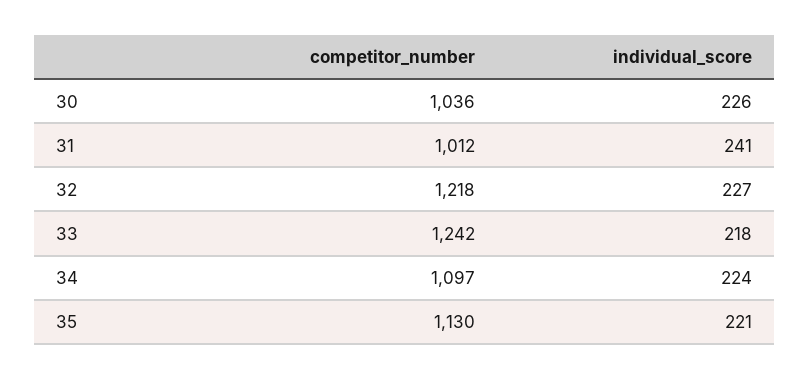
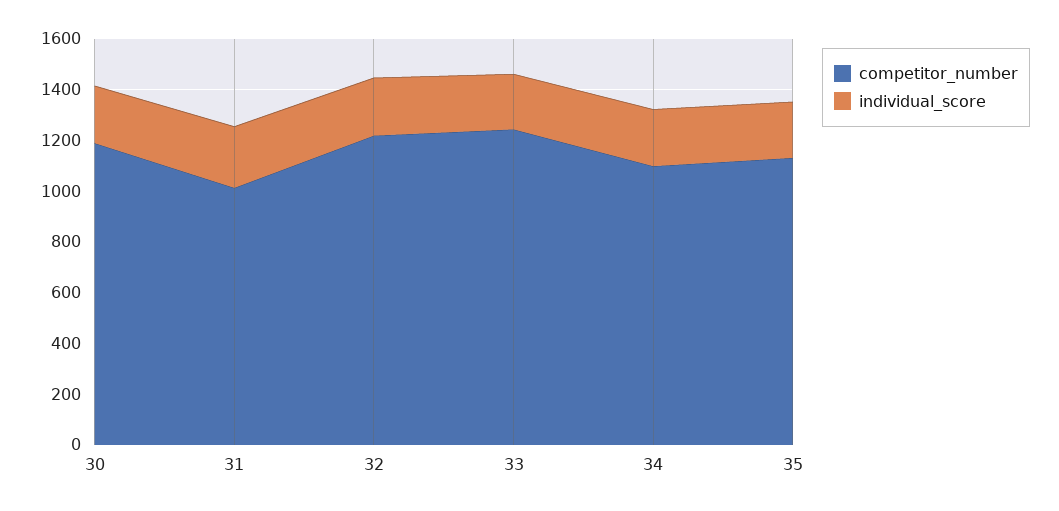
competitor_number, 30: 1036 -> 1200

